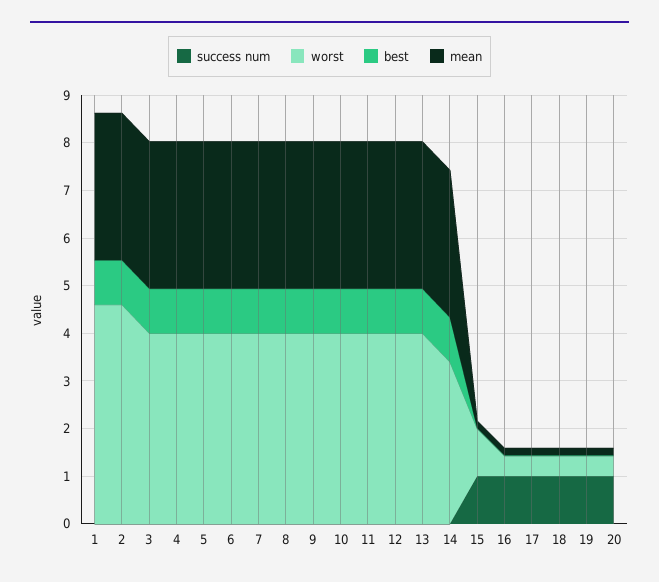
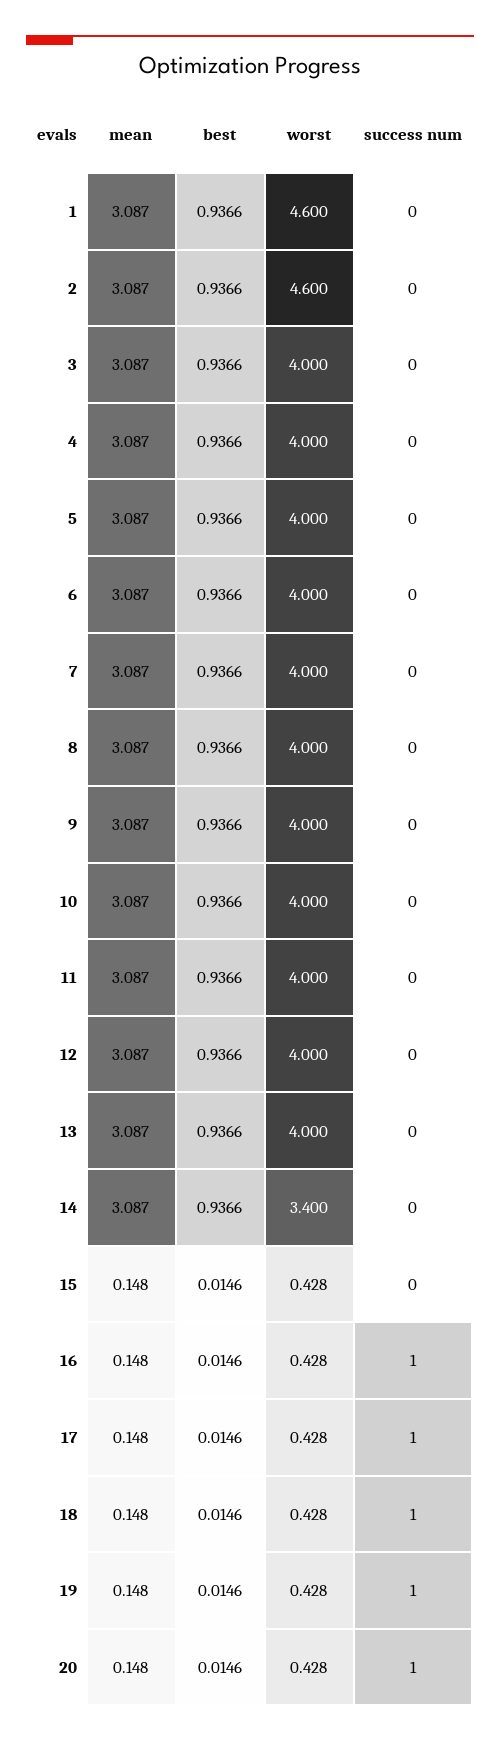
success num, 15: 1 -> 0
worst, 15: 1 -> 0.428

